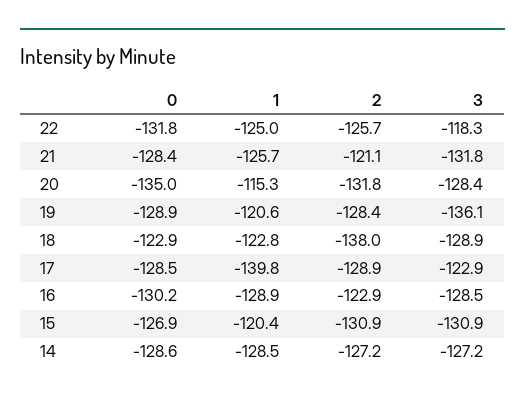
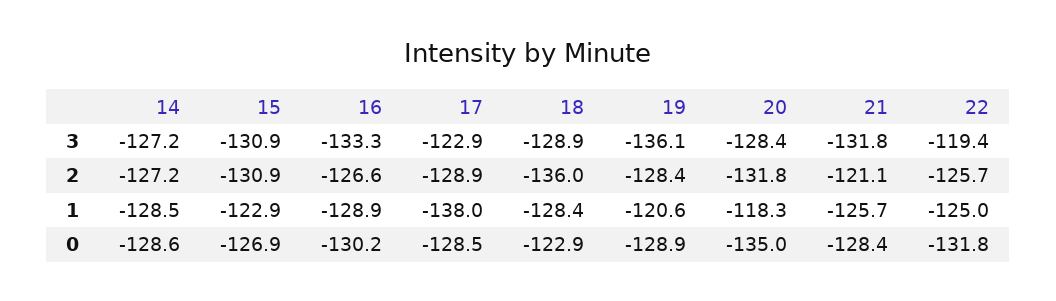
3, 22: -118.3 -> -119.4
1, 20: -115.3 -> -118.3
1, 18: -122.8 -> -128.4
2, 18: -138 -> -136
1, 17: -139.8 -> -138
2, 16: -122.9 -> -126.6
3, 16: -128.5 -> -133.3
1, 15: -120.4 -> -122.9

